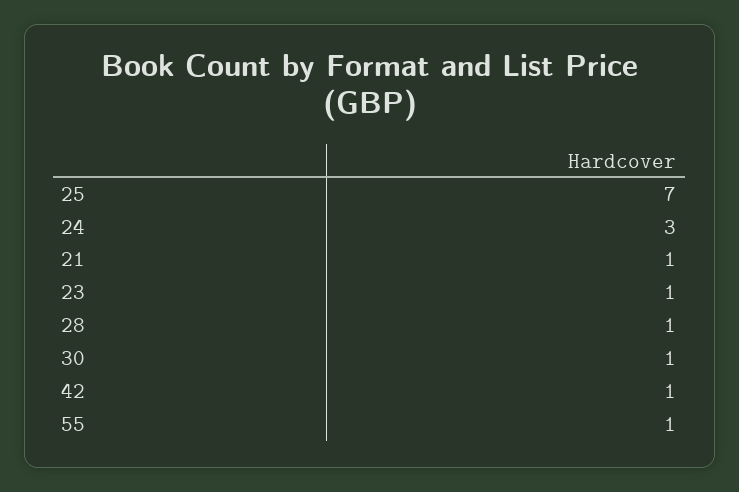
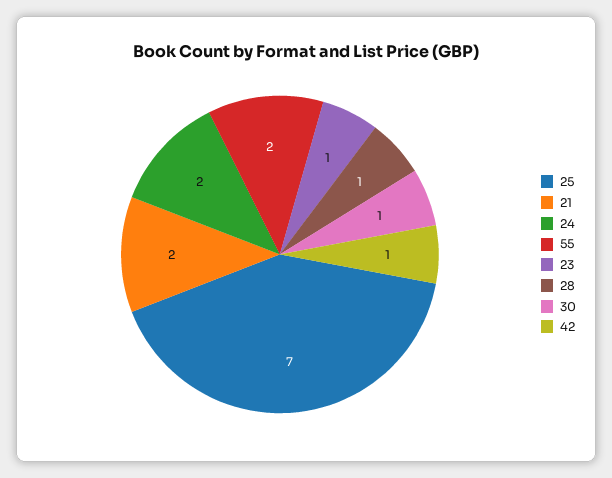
24: 3 -> 2
21: 1 -> 2
55: 1 -> 2

